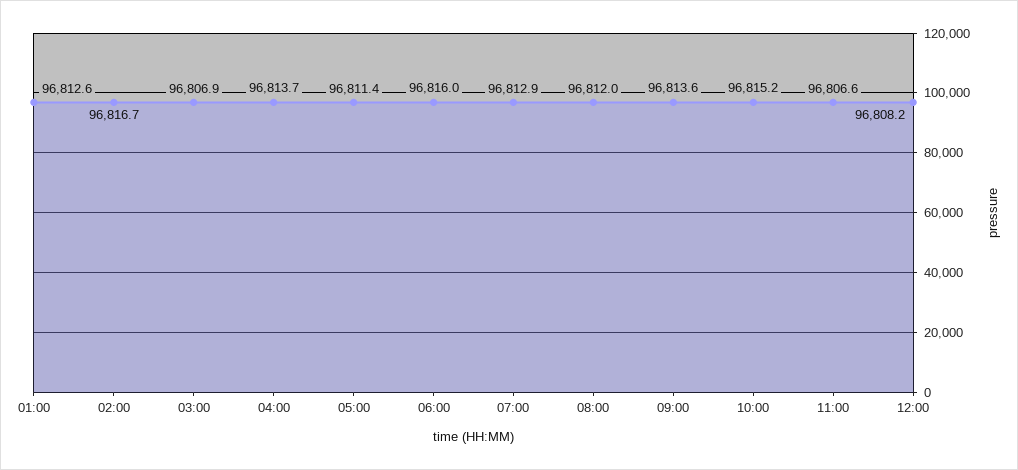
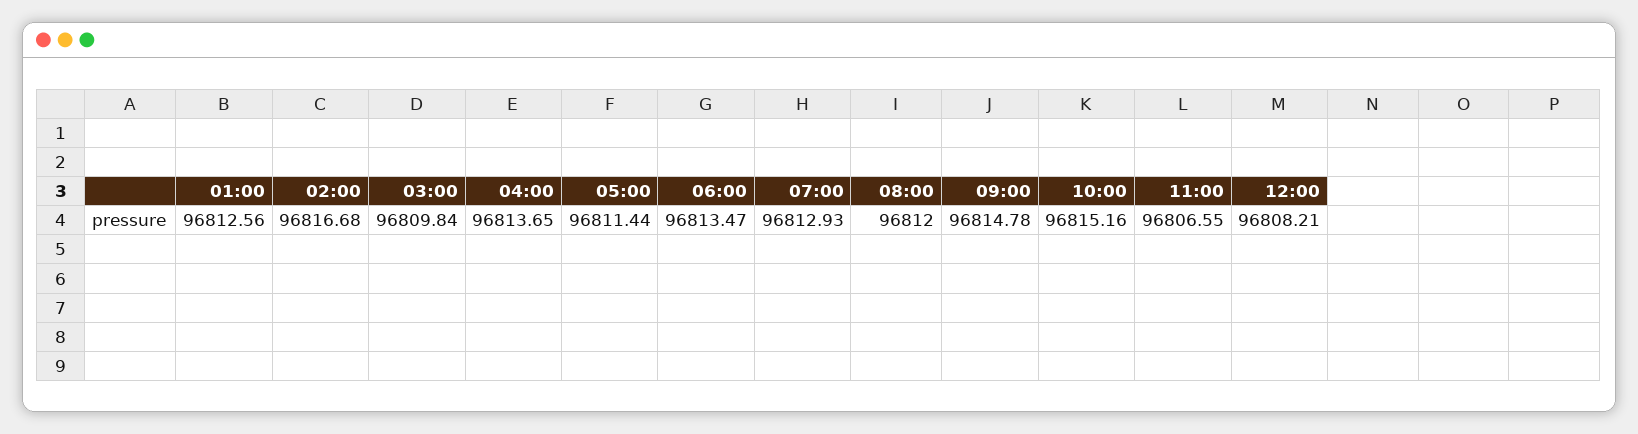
03:00: 96806.9 -> 96809.84
06:00: 96816 -> 96813.47
09:00: 96813.6 -> 96814.78

